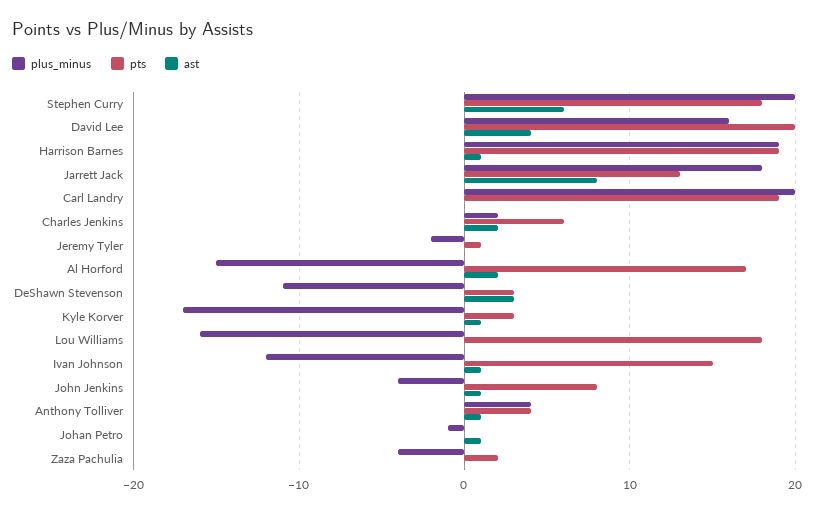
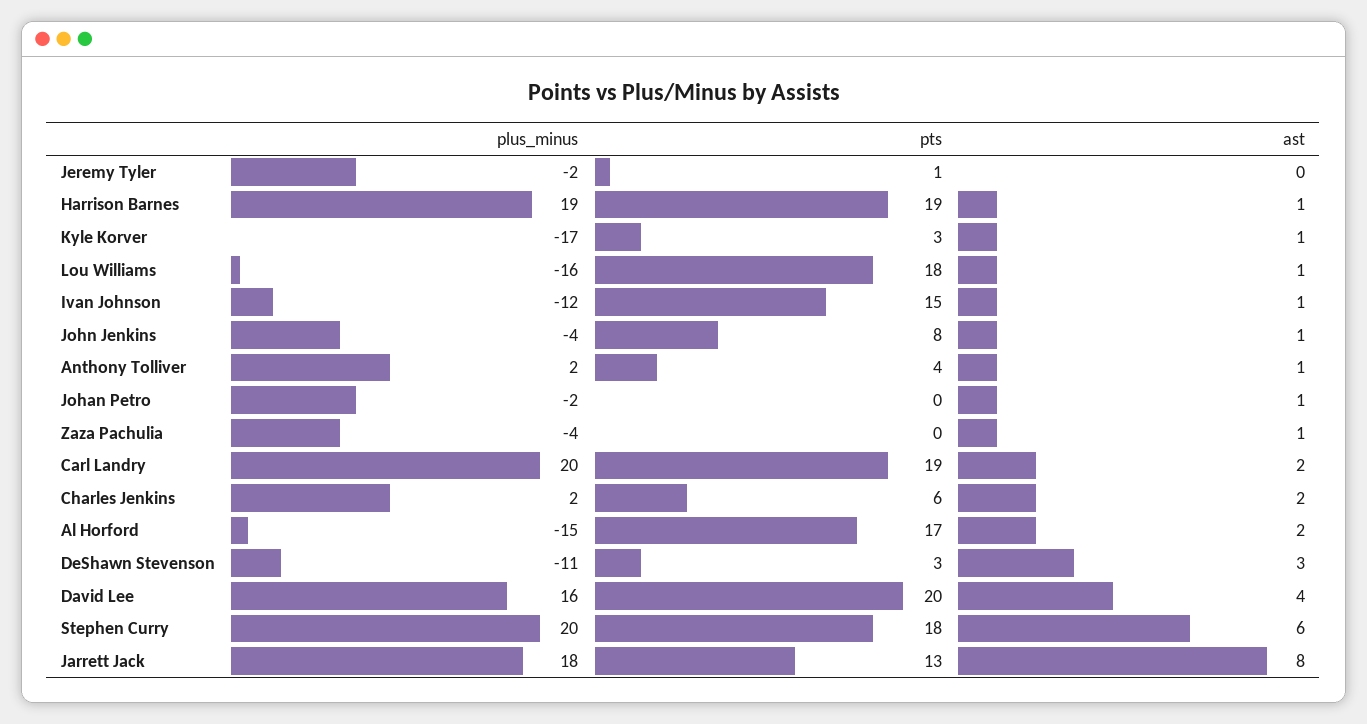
ast, Carl Landry: 0 -> 2
ast, Lou Williams: 0 -> 1
plus_minus, Anthony Tolliver: 4 -> 2
plus_minus, Johan Petro: -1 -> -2
pts, Zaza Pachulia: 2 -> 0
ast, Zaza Pachulia: 0 -> 1

